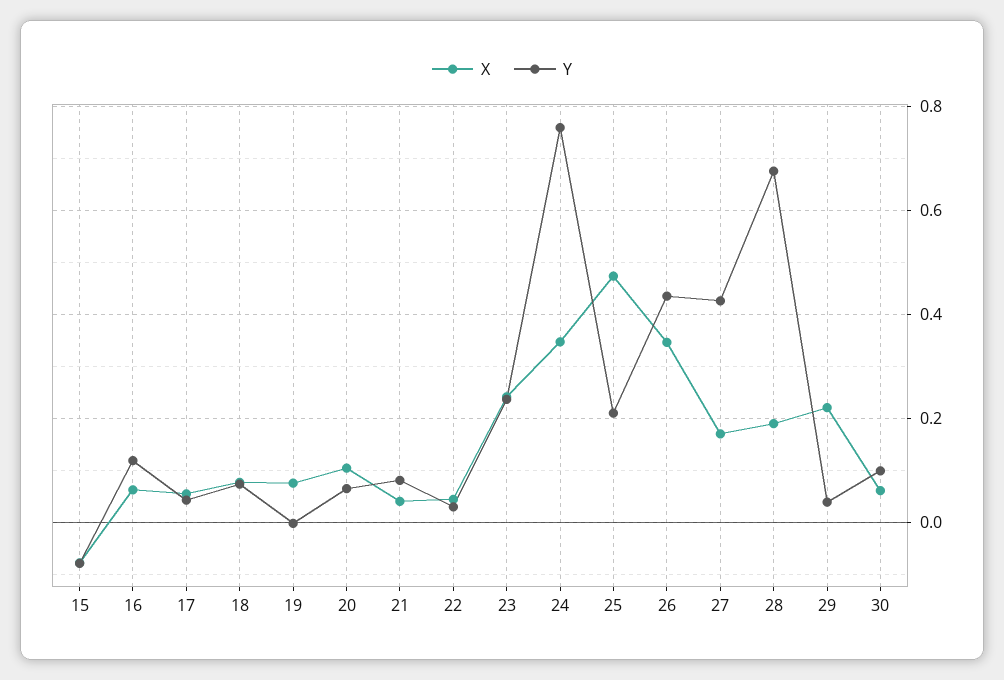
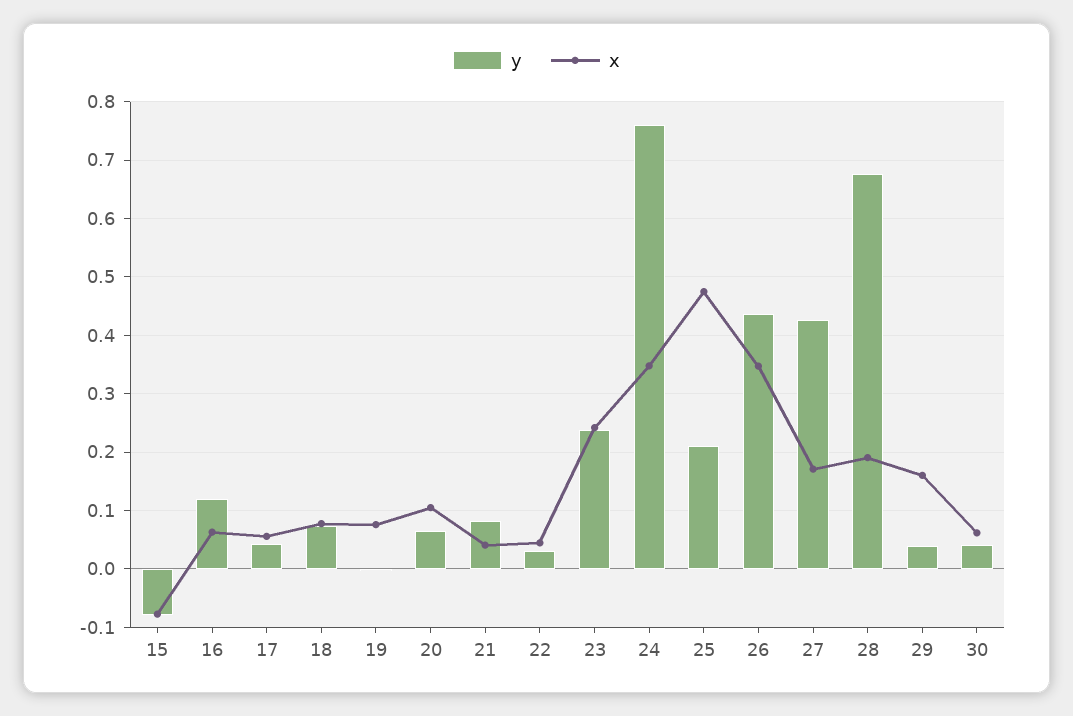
X, 29: 0.22 -> 0.16
Y, 30: 0.1 -> 0.04

